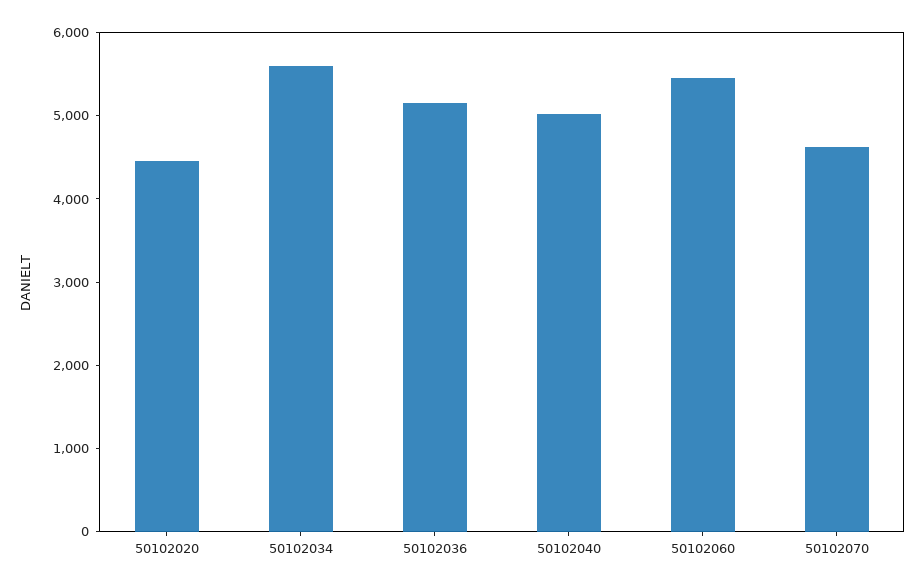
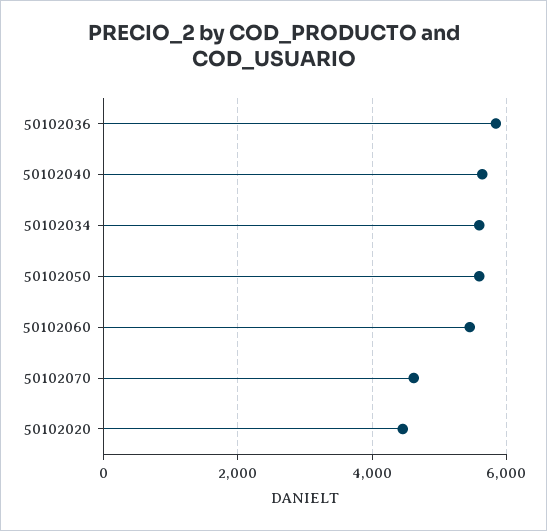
50102036: 5200 -> 5800
50102040: 5000 -> 5600
50102050: none -> 5600

